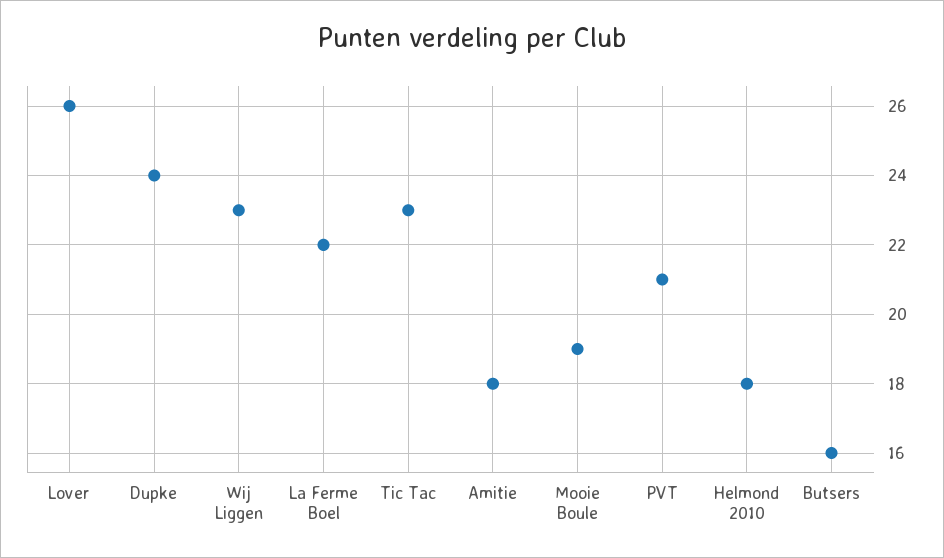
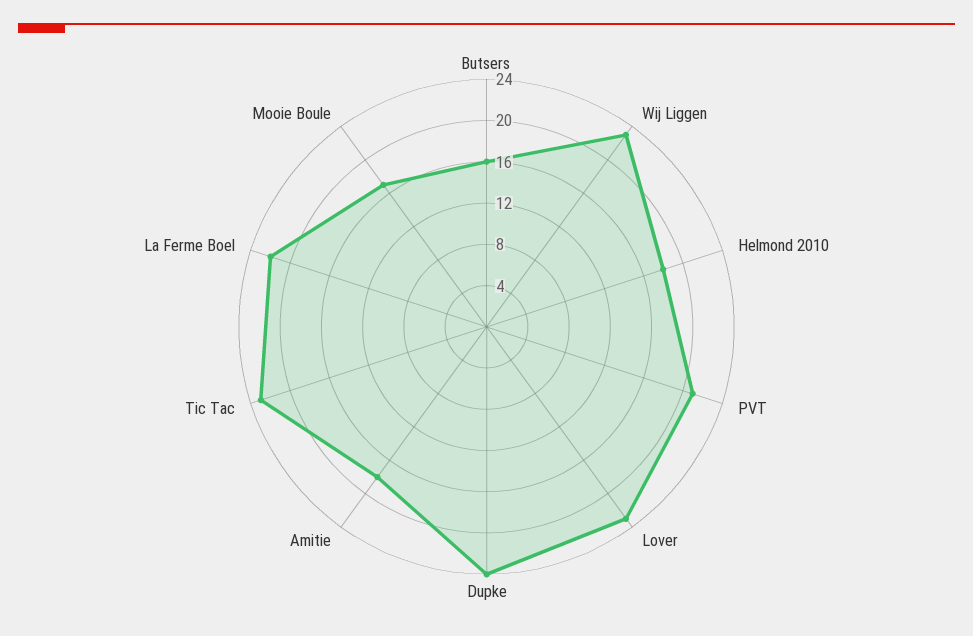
Lover: 26 -> 23
Mooie Boule: 19 -> 17

